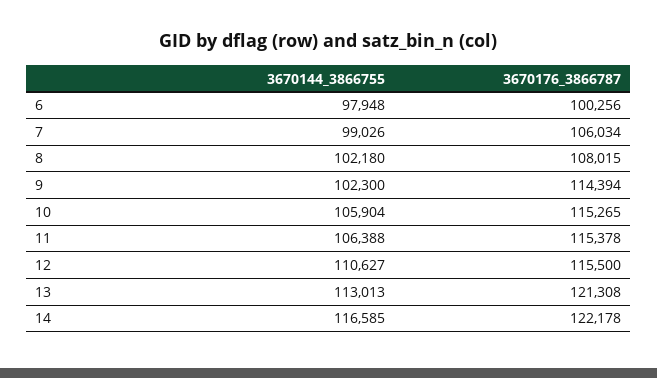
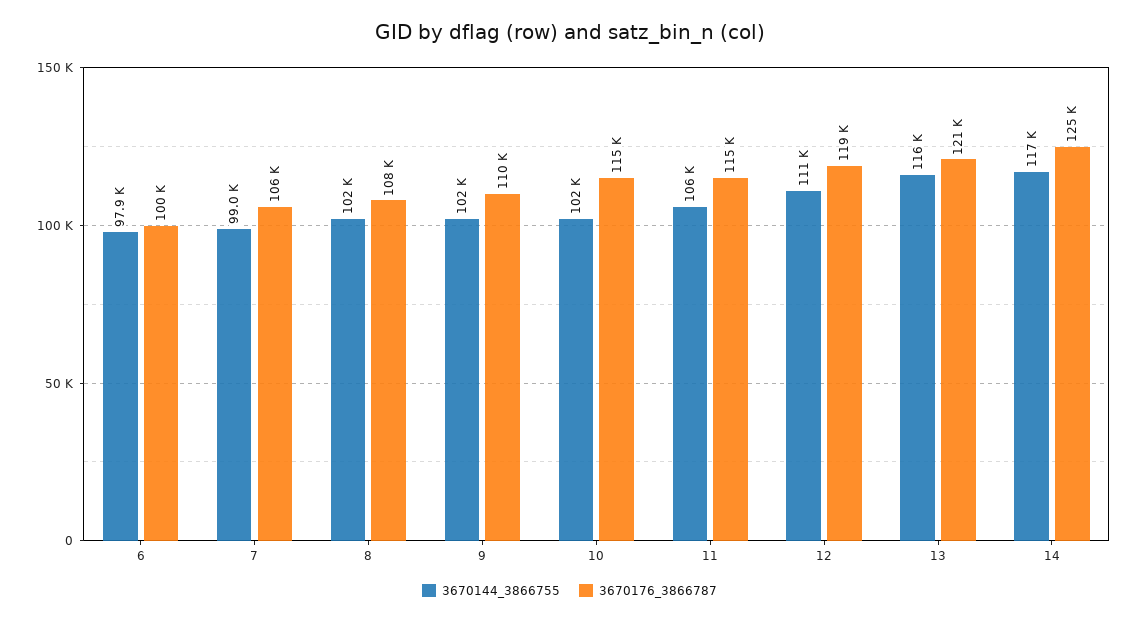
3670176_3866787, 9: 114394 -> 110000
3670144_3866755, 10: 105904 -> 102000
3670176_3866787, 12: 115500 -> 119000
3670144_3866755, 13: 113013 -> 116000
3670176_3866787, 14: 122178 -> 125000

